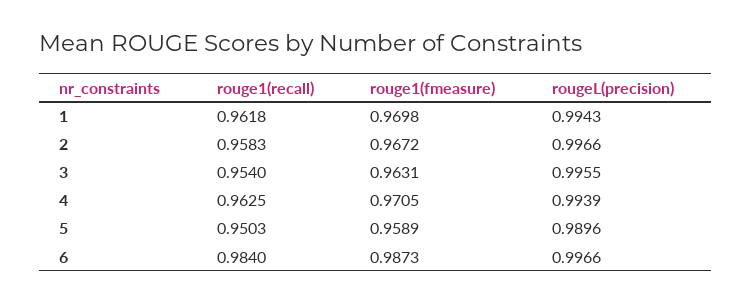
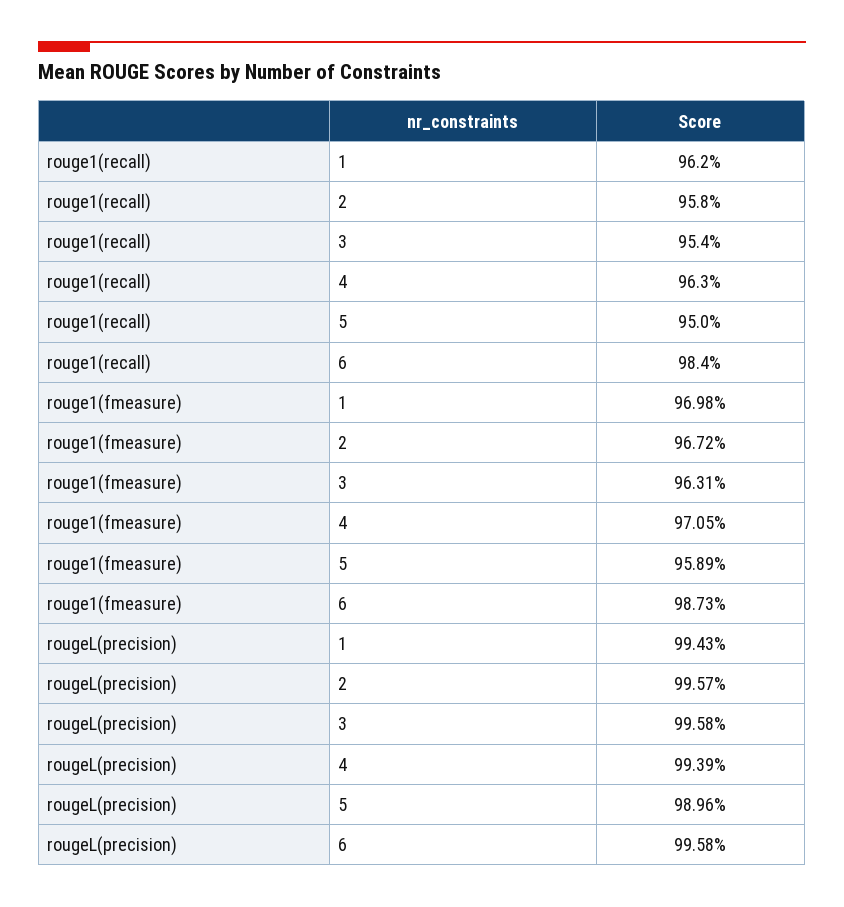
rougeL(precision), 2: 0.9966 -> 0.9957
rougeL(precision), 3: 0.9955 -> 0.9958
rougeL(precision), 6: 0.9966 -> 0.9958

